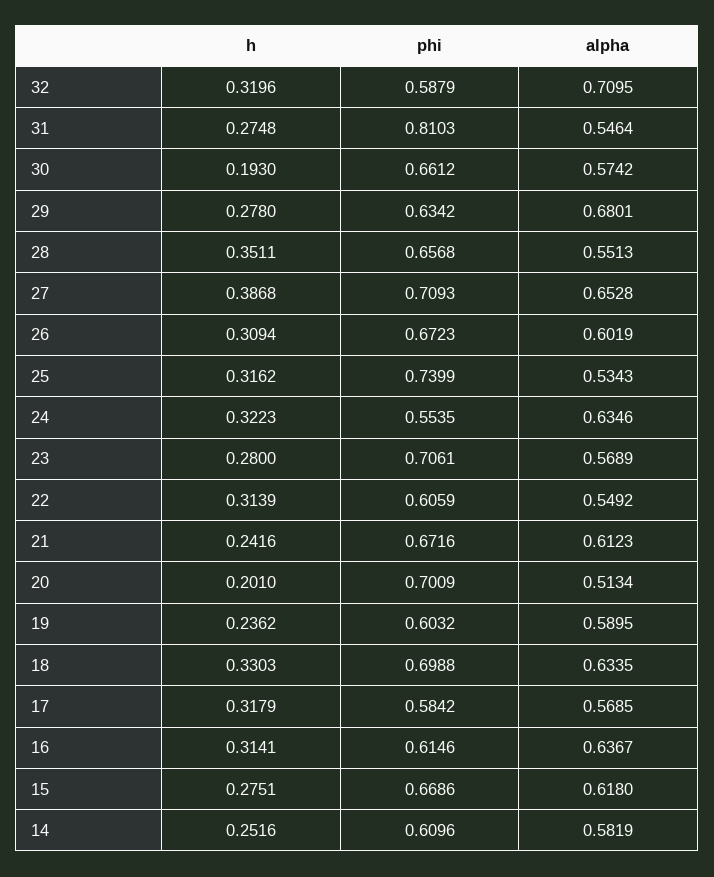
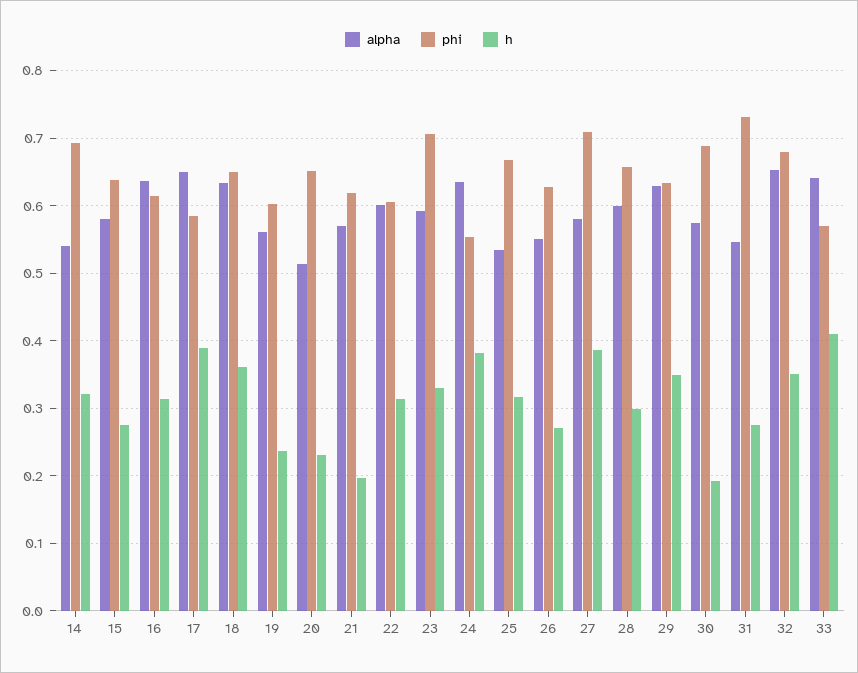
h, 32: 0.3196 -> 0.35
phi, 32: 0.5879 -> 0.68
alpha, 32: 0.7095 -> 0.65
phi, 31: 0.8103 -> 0.73
phi, 30: 0.6612 -> 0.69
h, 29: 0.278 -> 0.35
alpha, 29: 0.6801 -> 0.63
h, 28: 0.3511 -> 0.3
alpha, 28: 0.5513 -> 0.6
alpha, 27: 0.6528 -> 0.58
h, 26: 0.3094 -> 0.27
phi, 26: 0.6723 -> 0.63
alpha, 26: 0.6019 -> 0.55
phi, 25: 0.7399 -> 0.67
h, 24: 0.3223 -> 0.38
h, 23: 0.28 -> 0.33
alpha, 23: 0.5689 -> 0.59
alpha, 22: 0.5492 -> 0.6
h, 21: 0.2416 -> 0.2
phi, 21: 0.6716 -> 0.62
alpha, 21: 0.6123 -> 0.57
h, 20: 0.201 -> 0.23
phi, 20: 0.7009 -> 0.65
alpha, 19: 0.5895 -> 0.56
h, 18: 0.3303 -> 0.36
phi, 18: 0.6988 -> 0.65
h, 17: 0.3179 -> 0.39
alpha, 17: 0.5685 -> 0.65
phi, 15: 0.6686 -> 0.64
alpha, 15: 0.618 -> 0.58
h, 14: 0.2516 -> 0.32
phi, 14: 0.6096 -> 0.69
alpha, 14: 0.5819 -> 0.54
alpha, 33: none -> 0.64
phi, 33: none -> 0.57
h, 33: none -> 0.41

